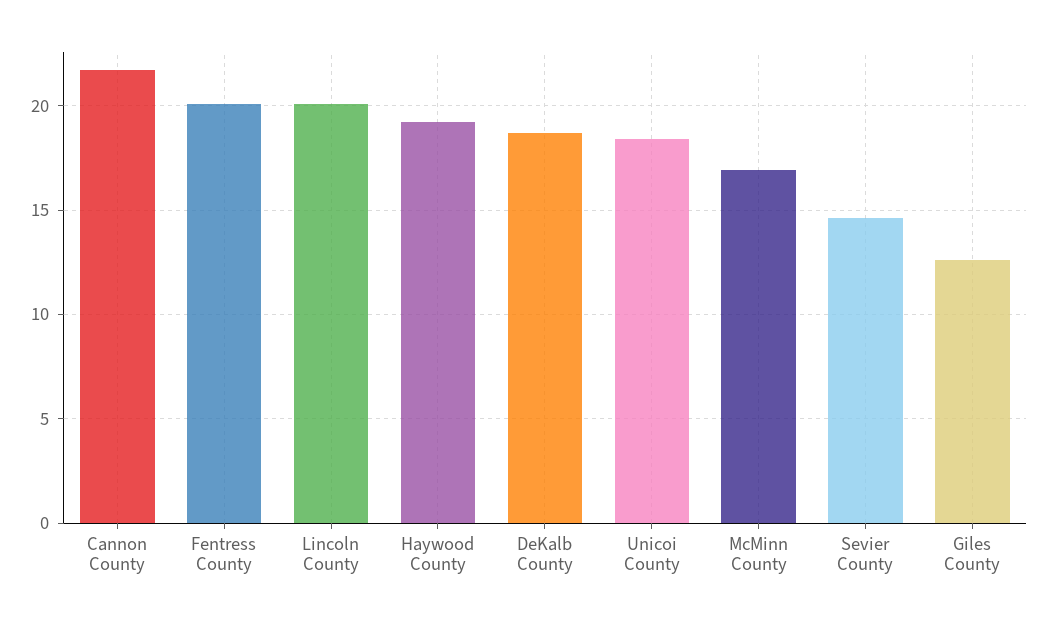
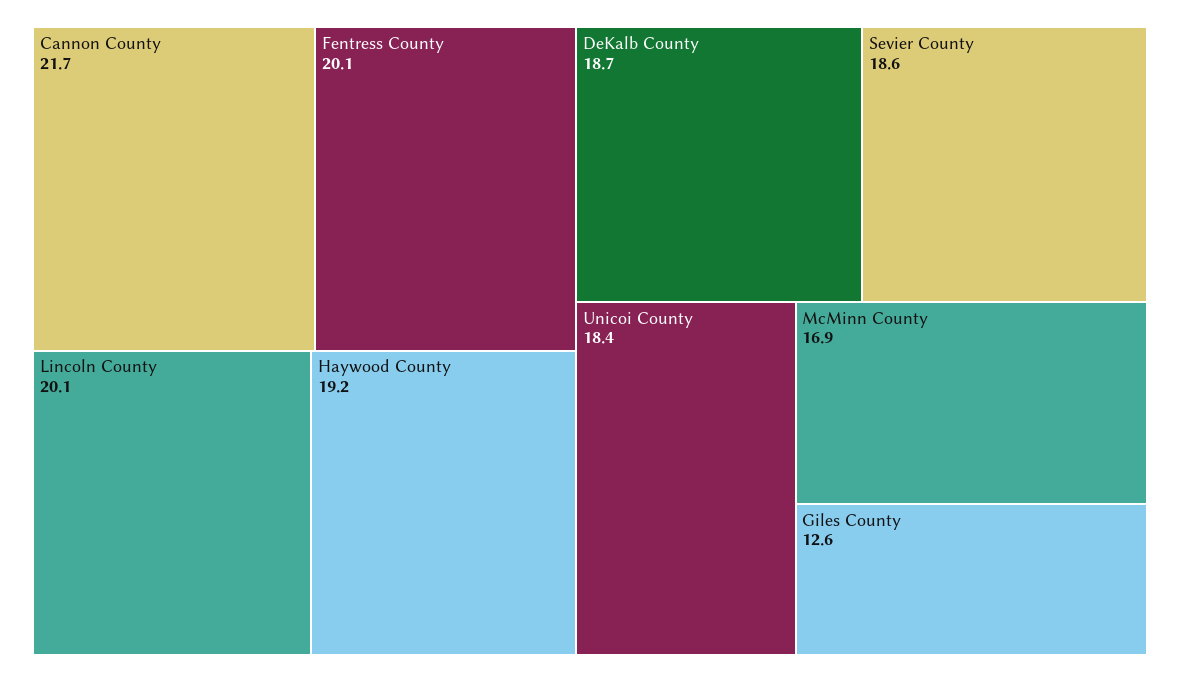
Sevier County: 14.5 -> 18.6

